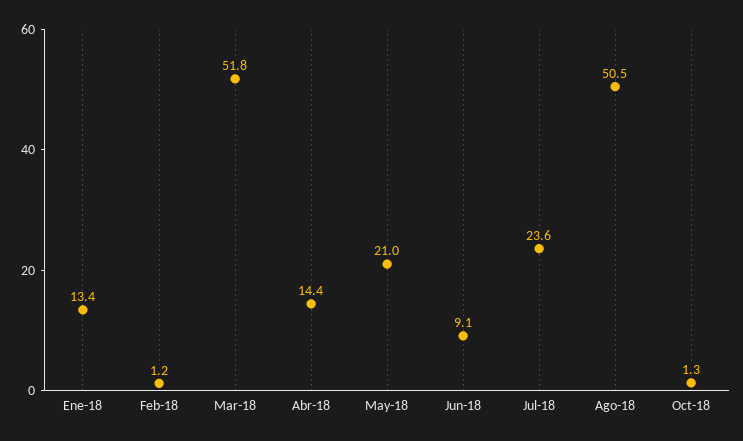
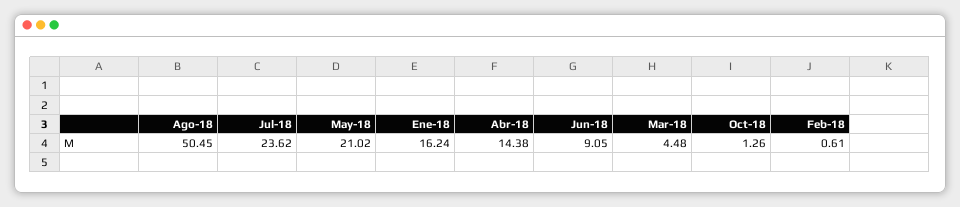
Ene-18: 13.4 -> 16.24
Feb-18: 1.2 -> 0.61
Mar-18: 51.8 -> 4.48

